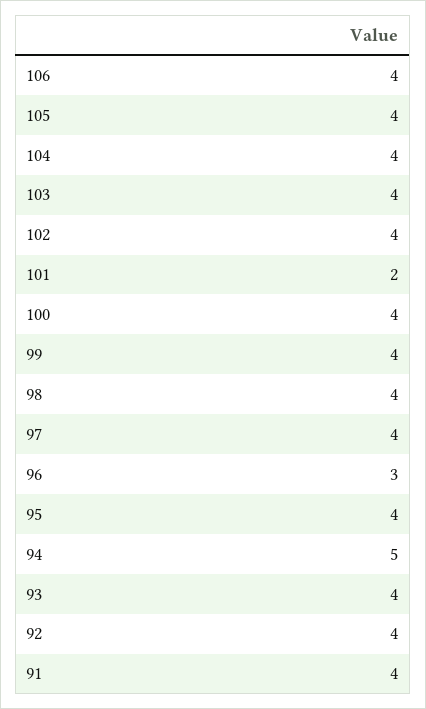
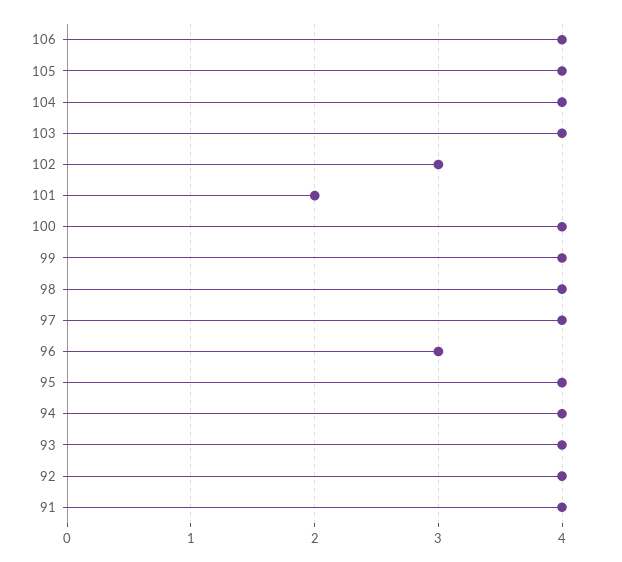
102: 4 -> 3
94: 5 -> 4

